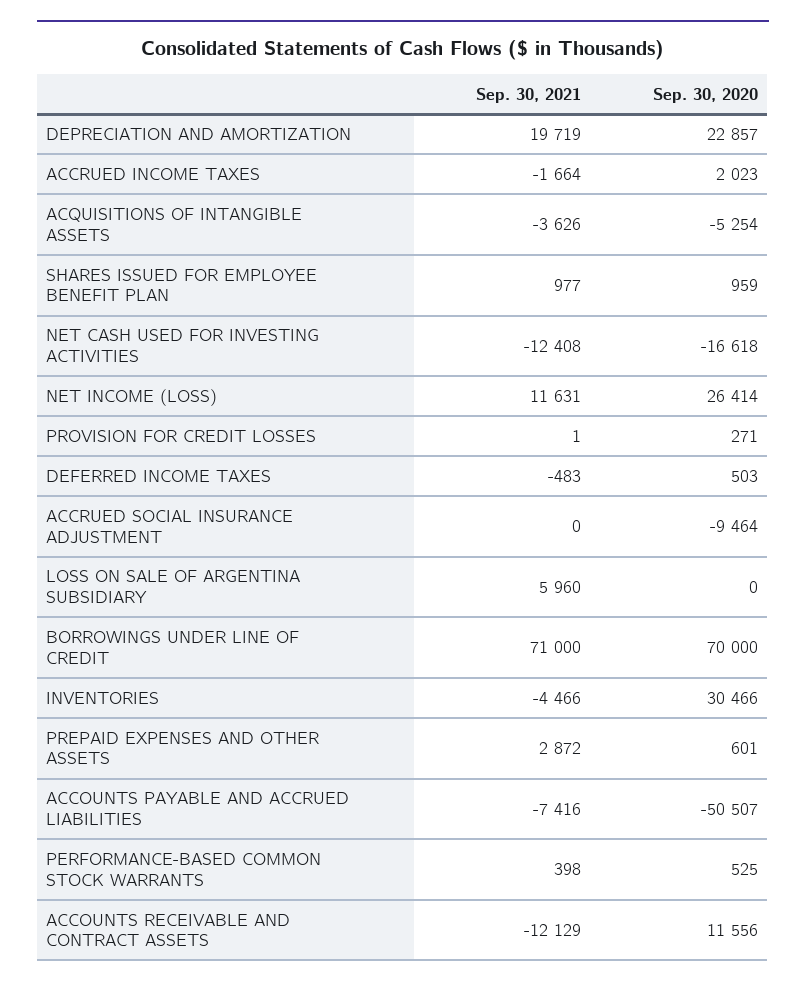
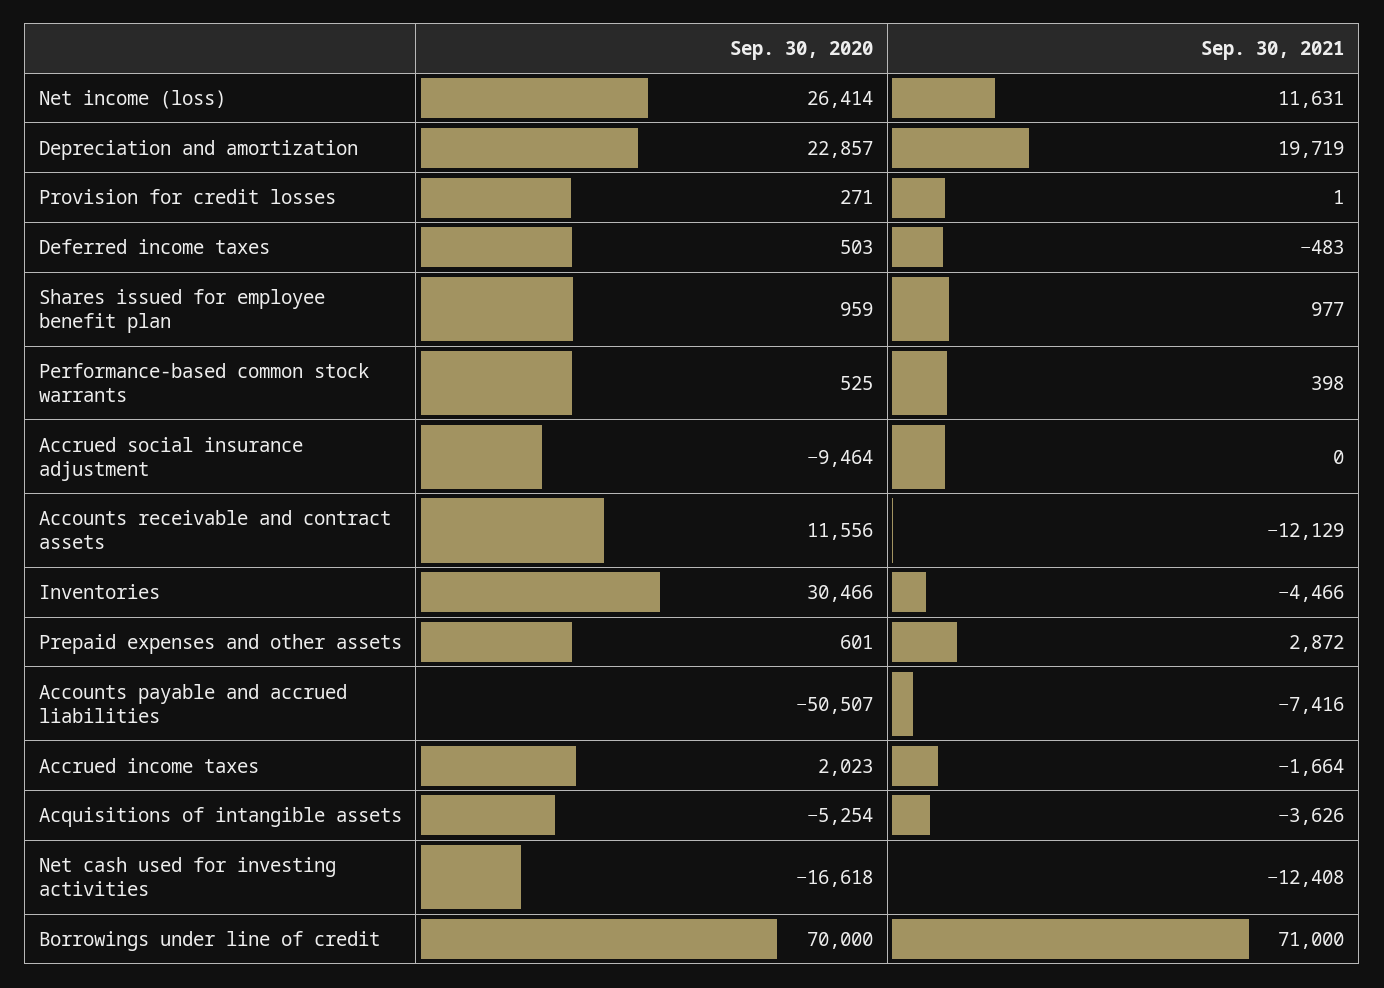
Sep. 30, 2021, LOSS ON SALE OF ARGENTINA SUBSIDIARY: 5960 -> none
Sep. 30, 2020, LOSS ON SALE OF ARGENTINA SUBSIDIARY: 0 -> none

